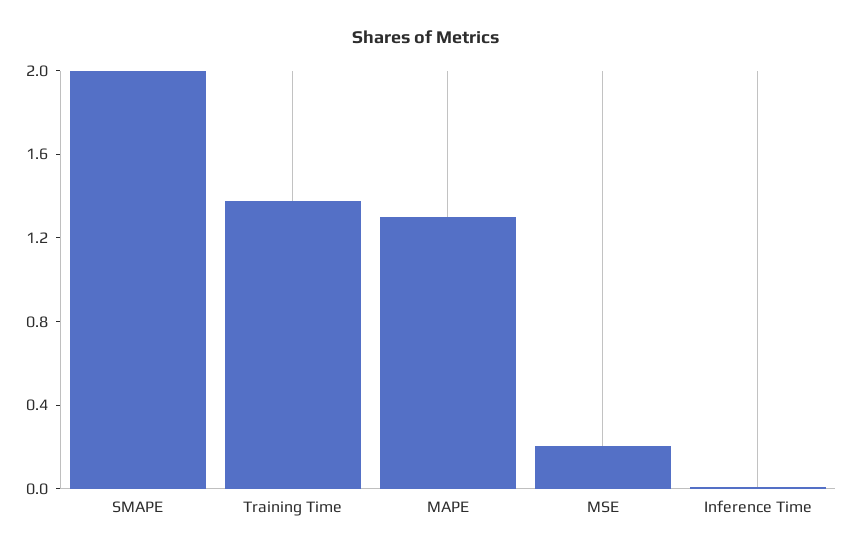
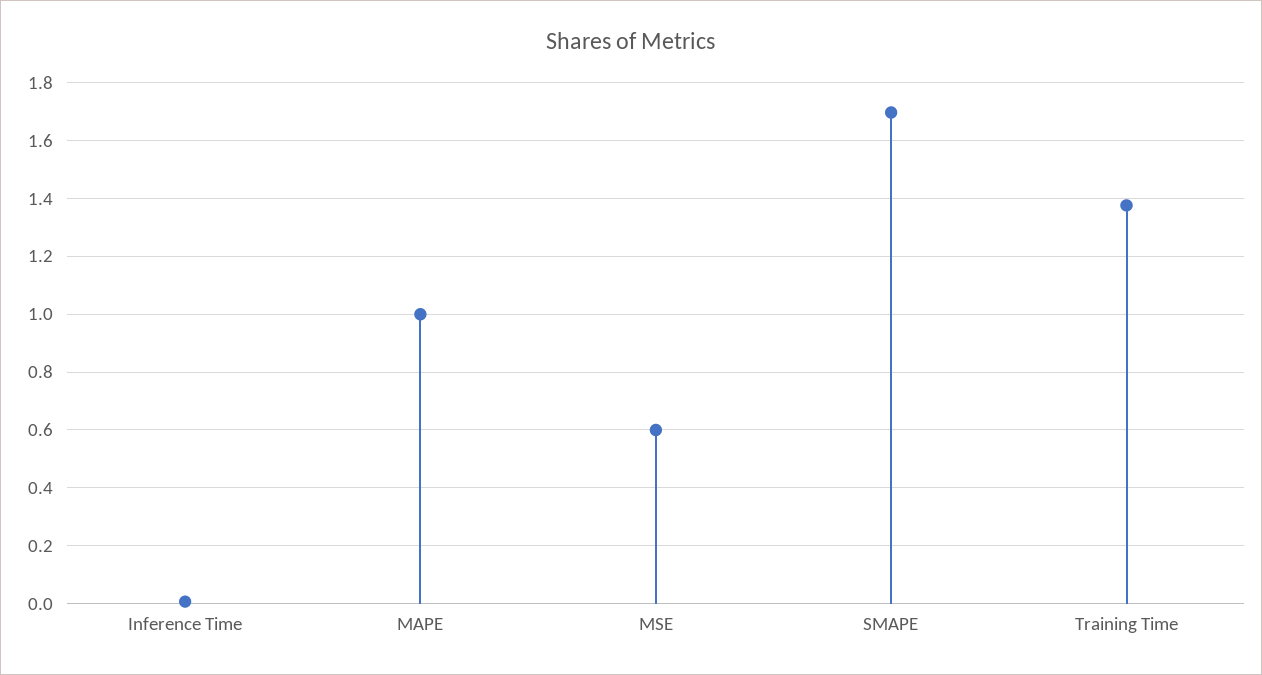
SMAPE: 2 -> 1.7
MAPE: 1.3 -> 1
MSE: 0.2 -> 0.6

